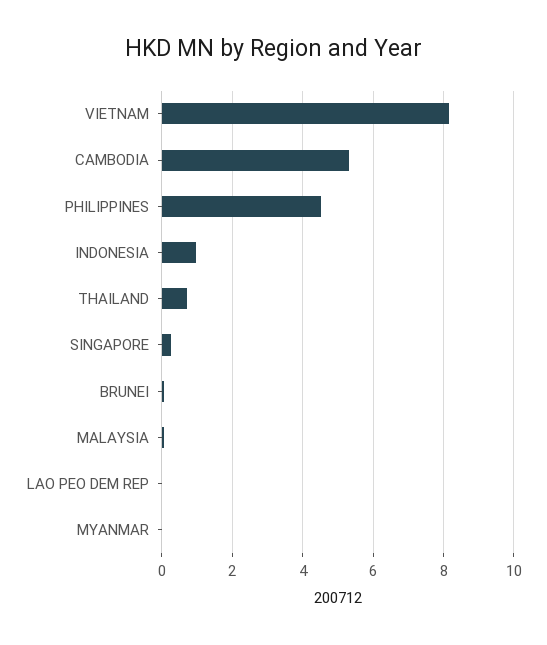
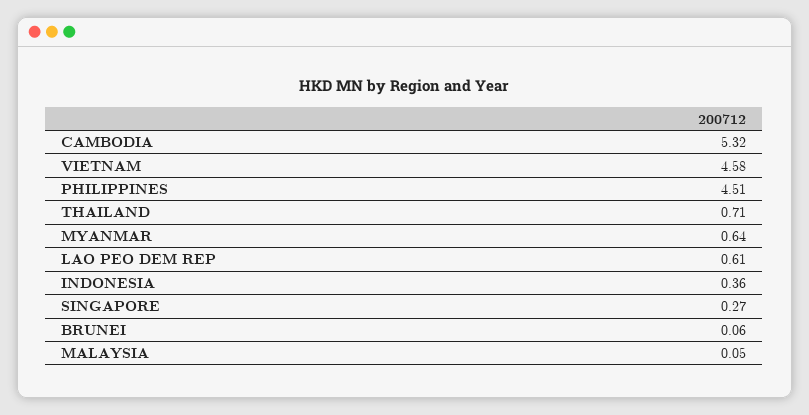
VIETNAM: 8.2 -> 4.58
INDONESIA: 1 -> 0.36
LAO PEO DEM REP: 0 -> 0.61
MYANMAR: 0 -> 0.64

